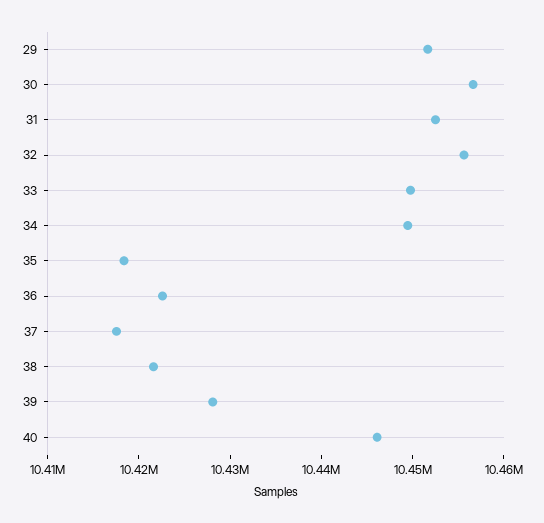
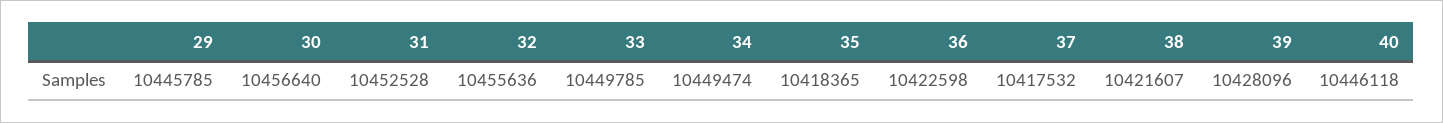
29: 10452000 -> 10445785

